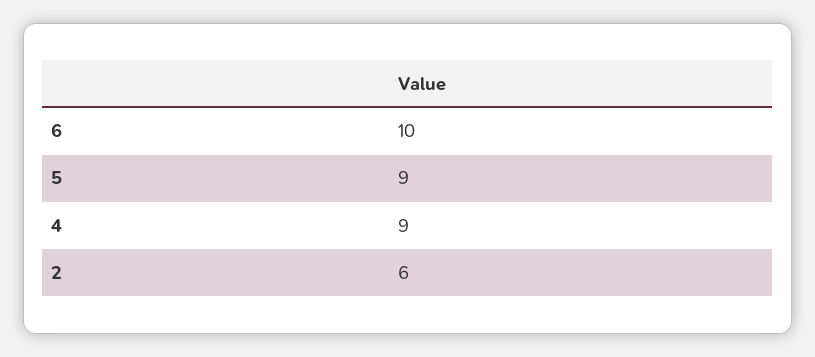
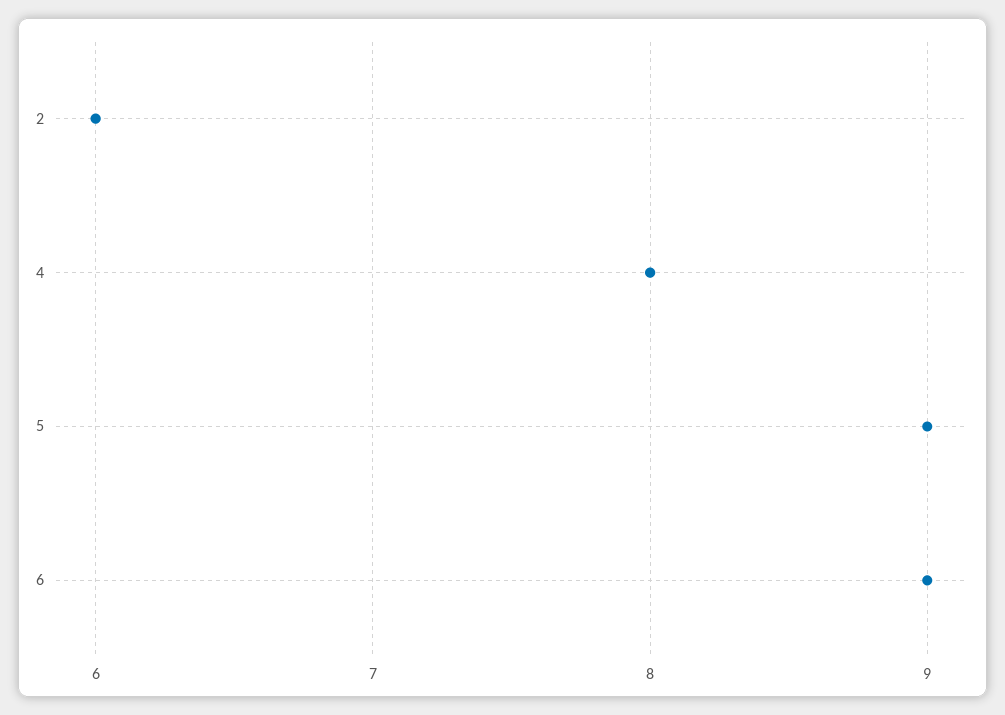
6: 10 -> 9
4: 9 -> 8

